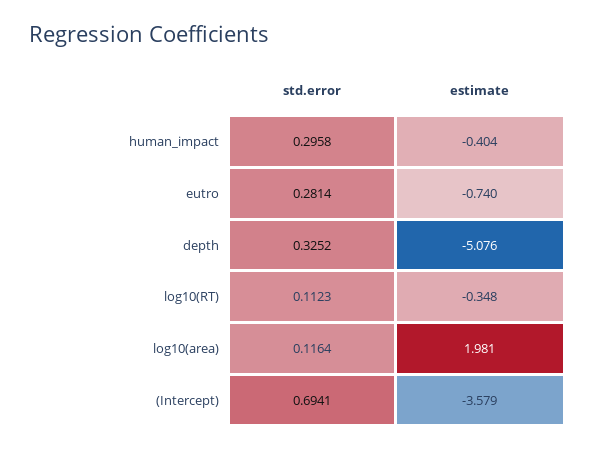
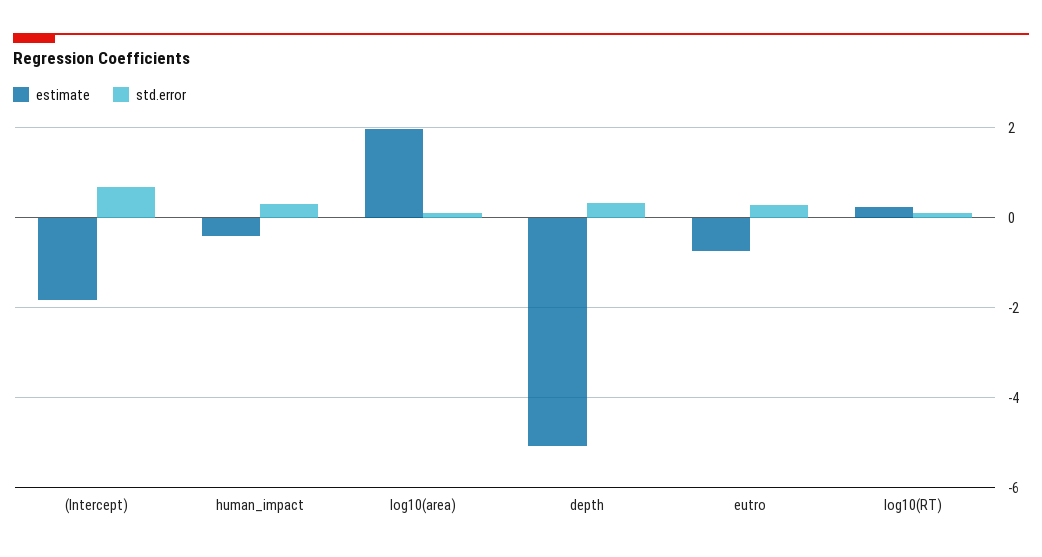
estimate, log10(RT): -0.348 -> 0.2
estimate, (Intercept): -3.579 -> -1.8

